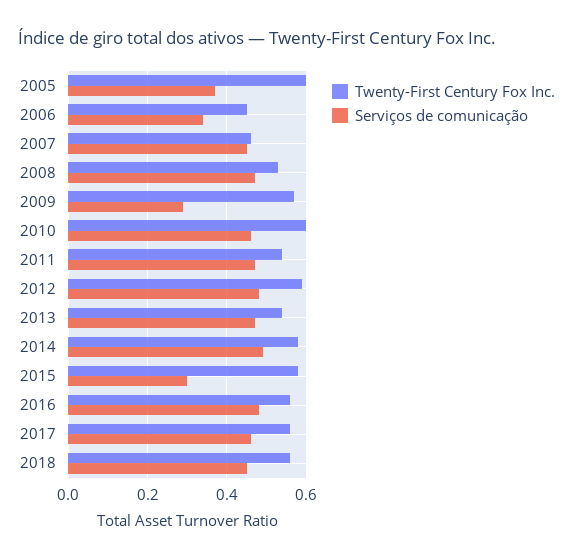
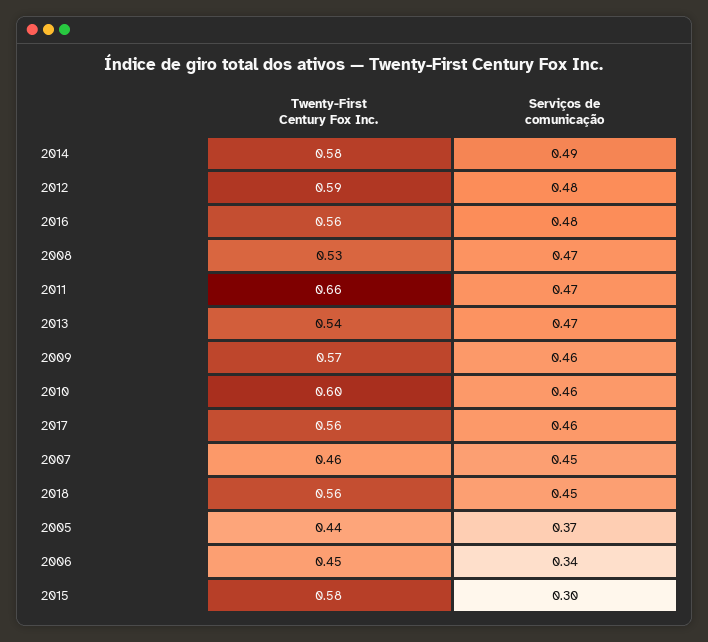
Twenty-First Century Fox Inc., 2005: 0.6 -> 0.44
Serviços de comunicação, 2009: 0.3 -> 0.46
Twenty-First Century Fox Inc., 2011: 0.55 -> 0.66

